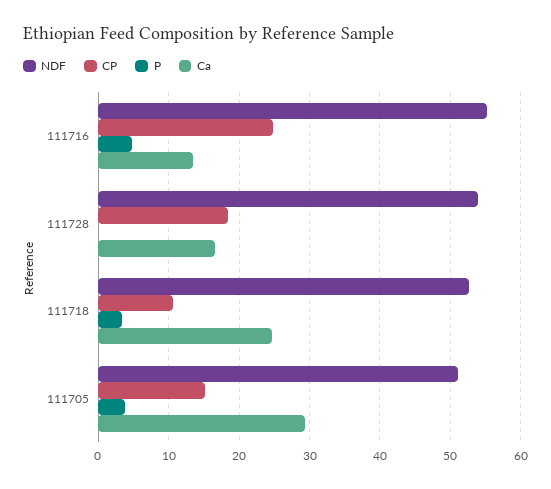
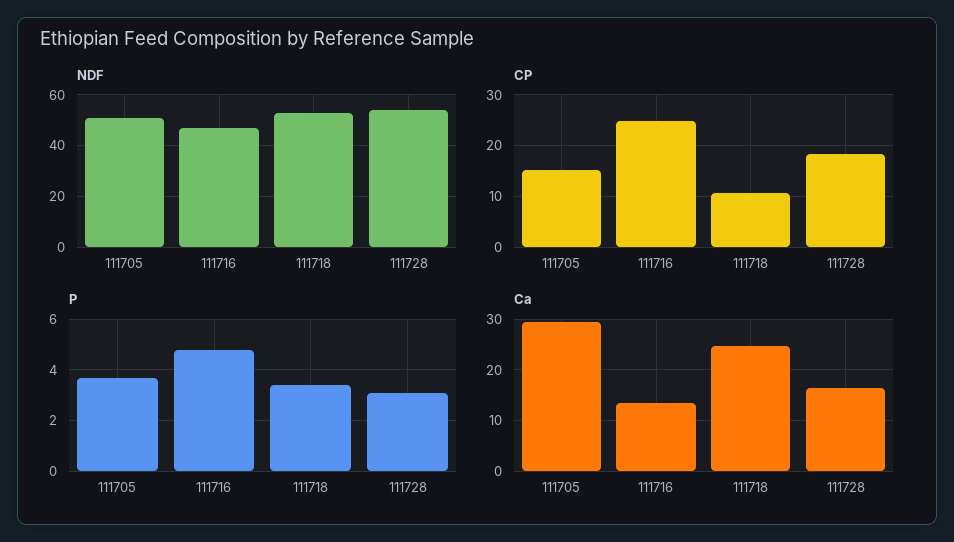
NDF, 111716: 55 -> 47.5
P, 111728: 0 -> 3

